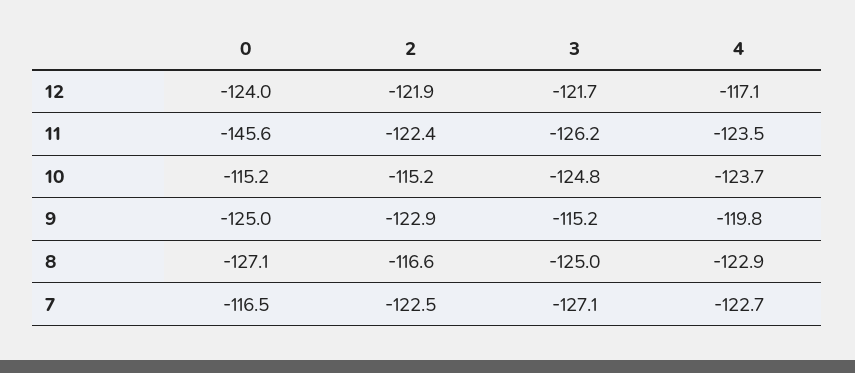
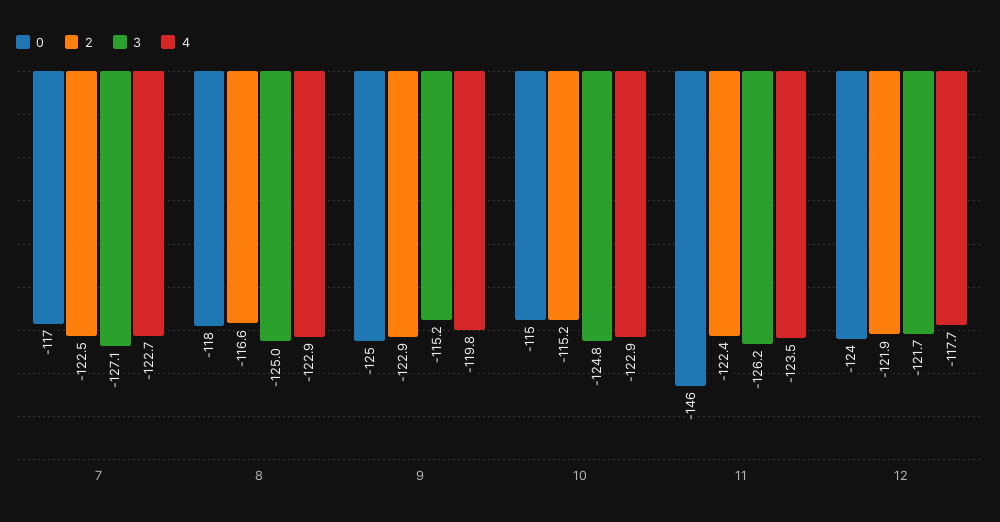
4, 12: -117.1 -> -117.7
4, 10: -123.7 -> -122.9
0, 8: -127.1 -> -118

